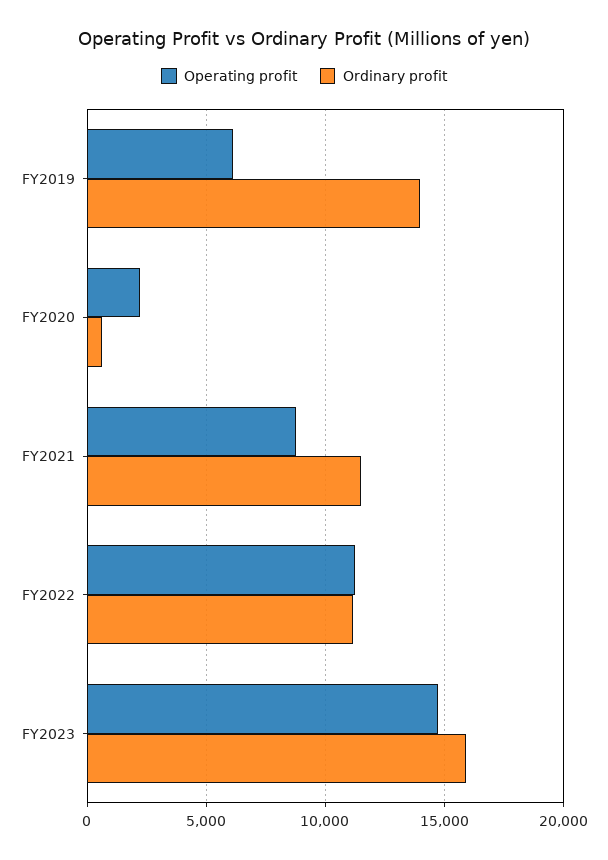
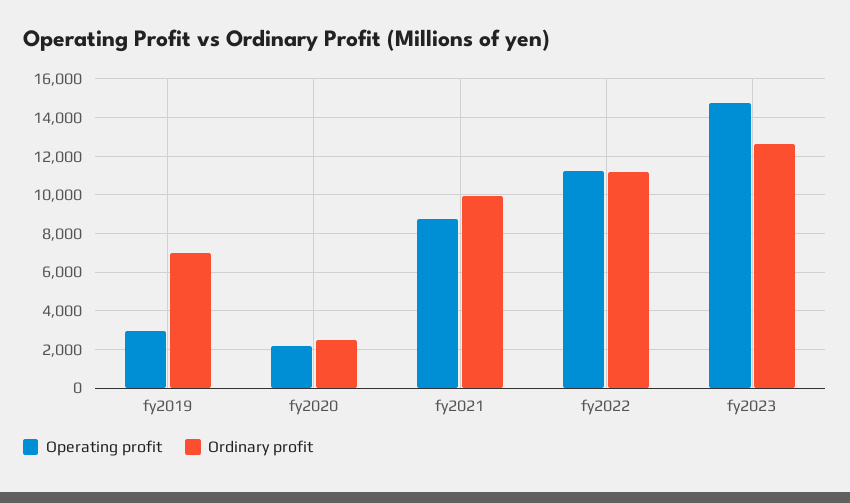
Operating profit, FY2019: 6000 -> 3000
Ordinary profit, FY2019: 14000 -> 7000
Ordinary profit, FY2020: 500 -> 2500
Ordinary profit, FY2021: 11500 -> 10000
Ordinary profit, FY2023: 16000 -> 12500

